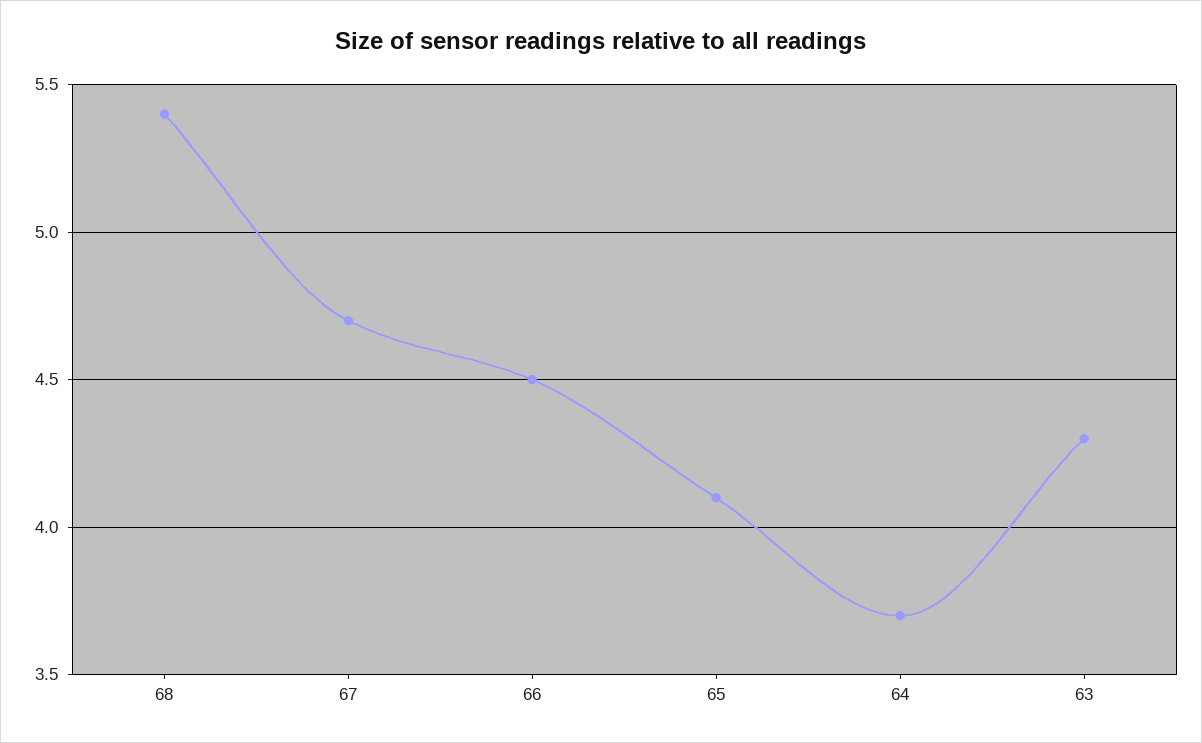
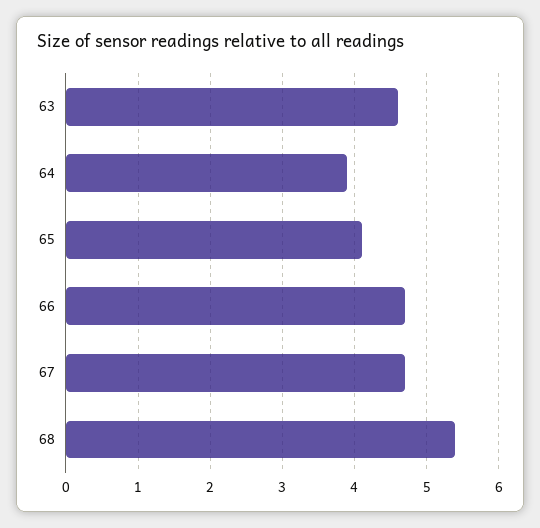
66: 4.5 -> 4.7
64: 3.7 -> 3.9
63: 4.3 -> 4.6

